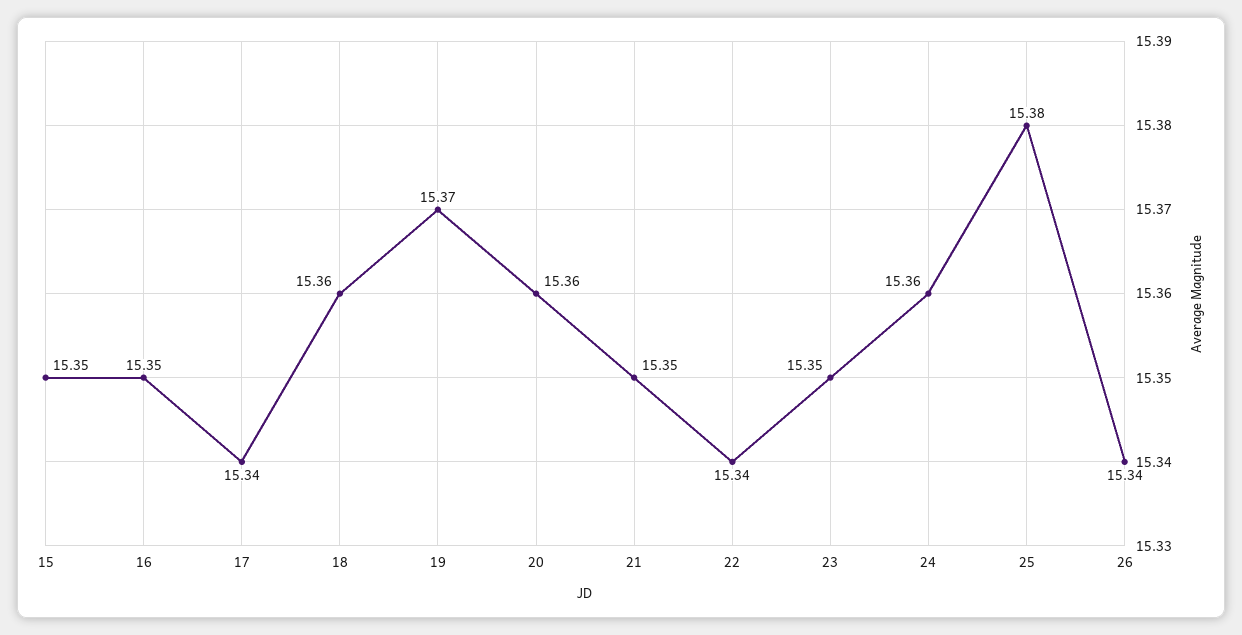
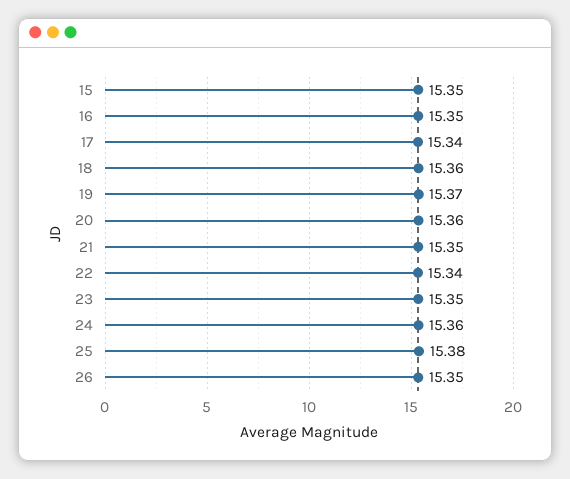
26: 15.34 -> 15.35

